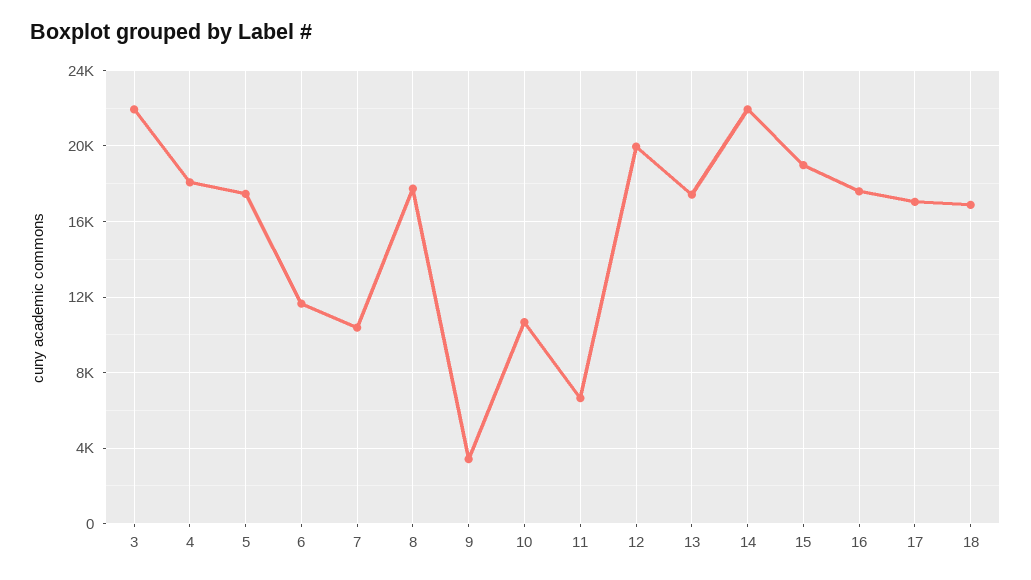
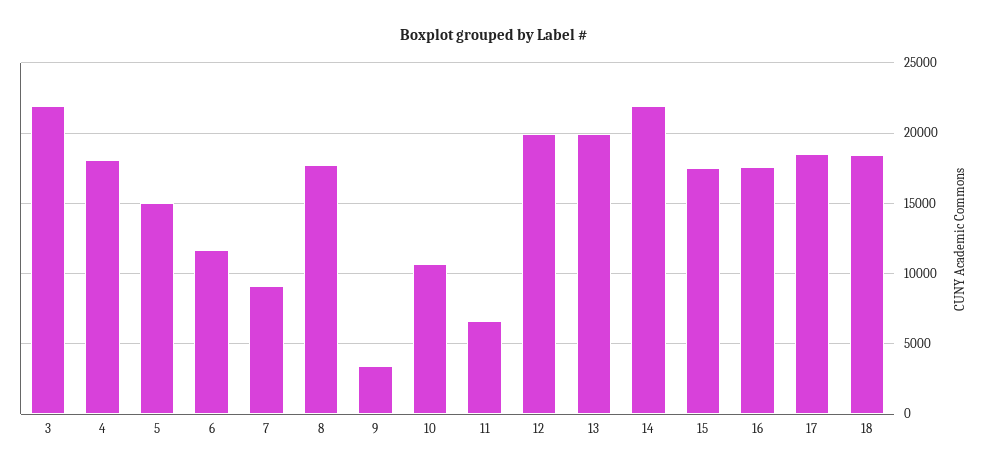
5: 17500 -> 15000
7: 10500 -> 9000
13: 17500 -> 20000
15: 19000 -> 17500
17: 17000 -> 18500
18: 17000 -> 18500

